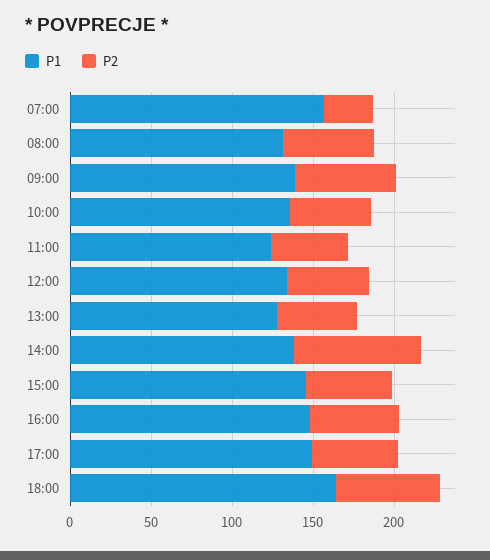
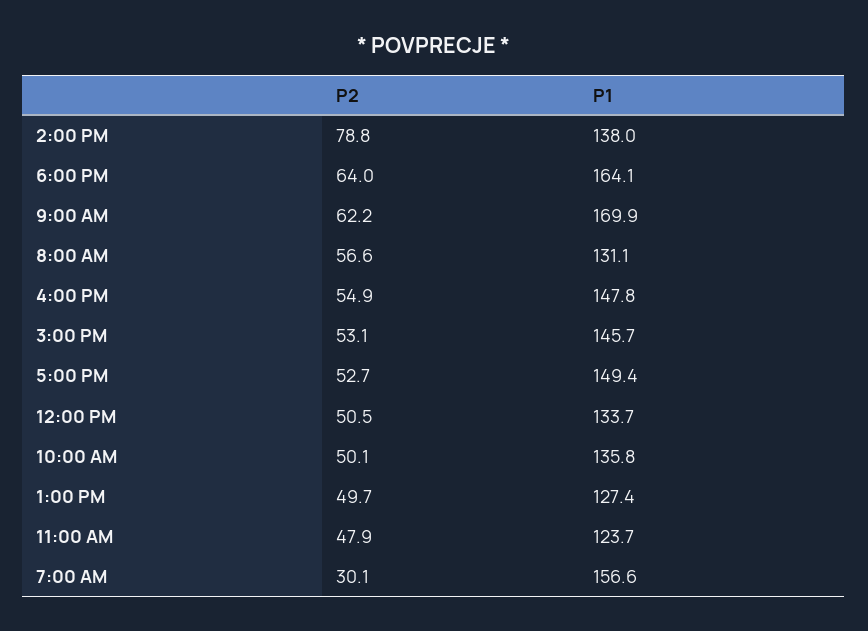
P1, 09:00: 140 -> 169.9

